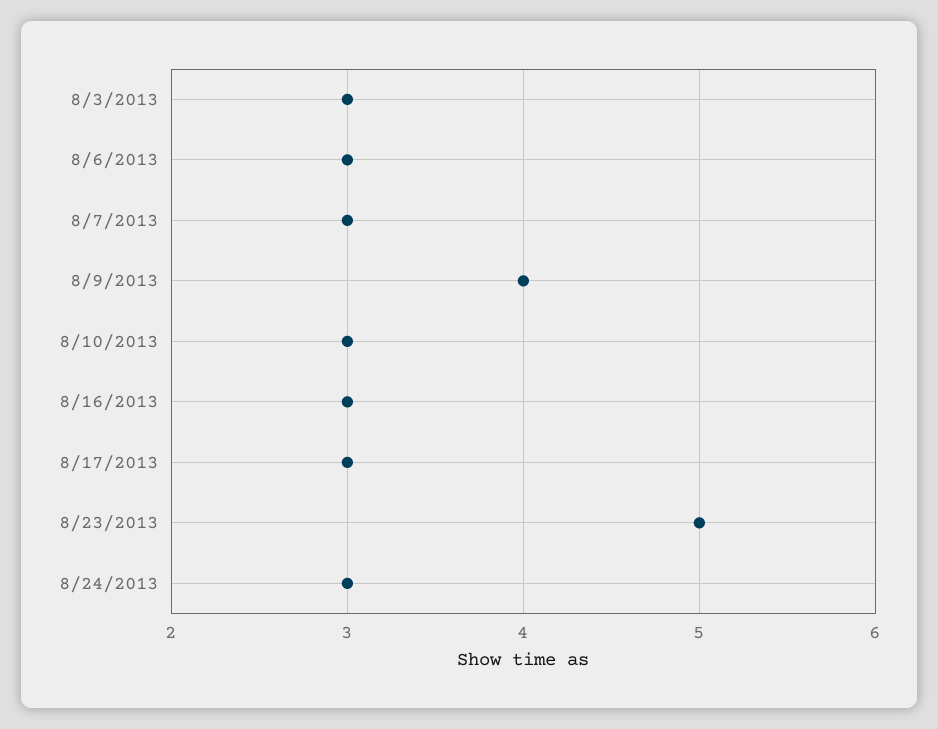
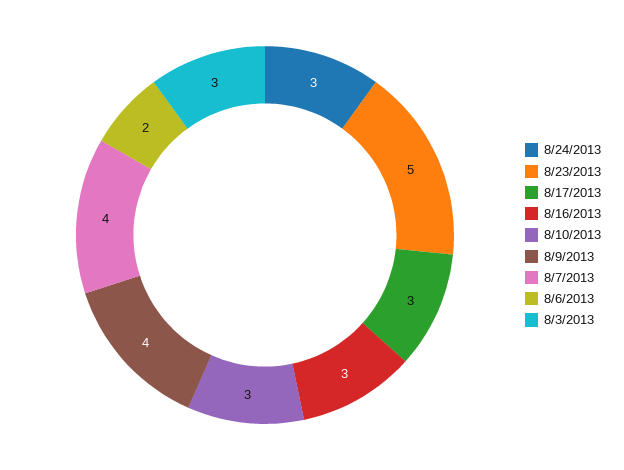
8/6/2013: 3 -> 2
8/7/2013: 3 -> 4

